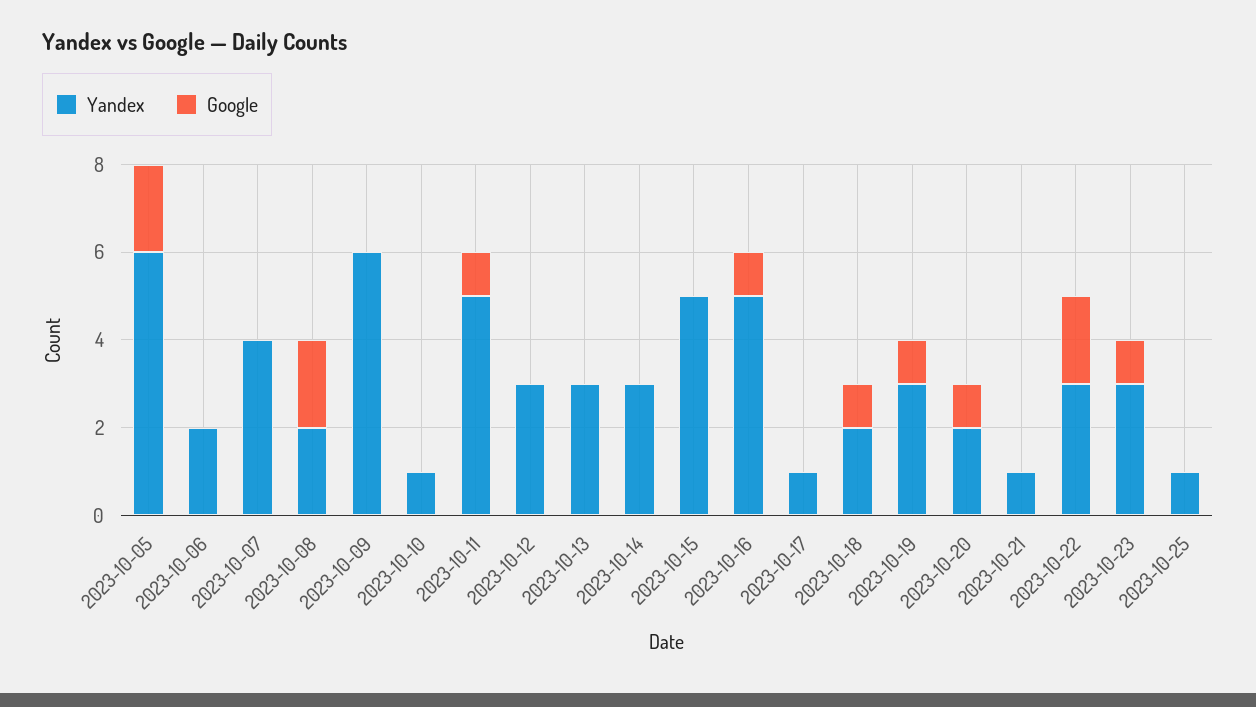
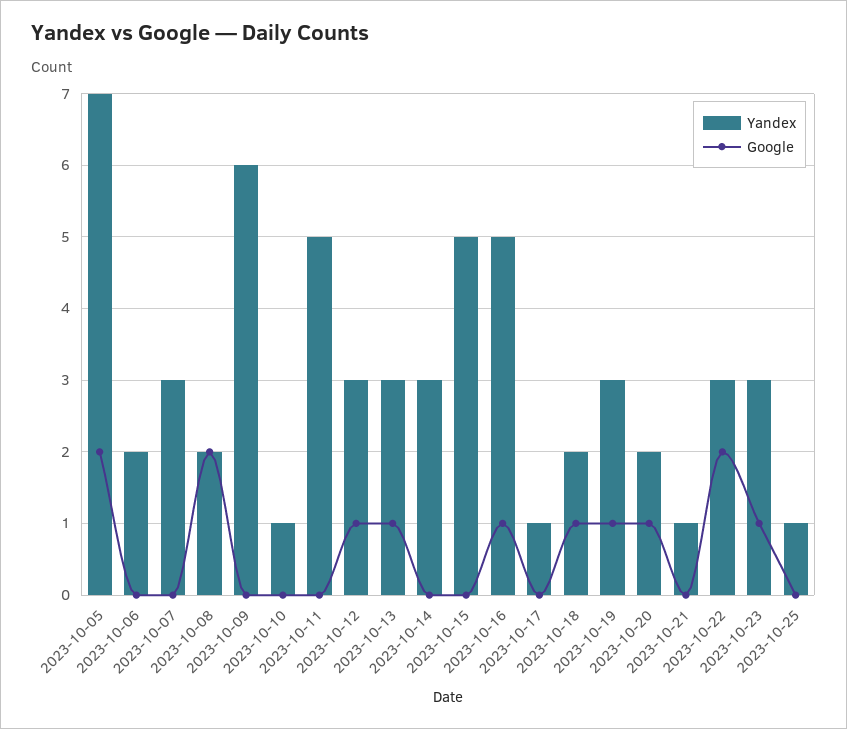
Yandex, 2023-10-05: 6 -> 7
Yandex, 2023-10-07: 4 -> 3
Google, 2023-10-11: 1 -> 0
Google, 2023-10-12: 0 -> 1
Google, 2023-10-13: 0 -> 1

